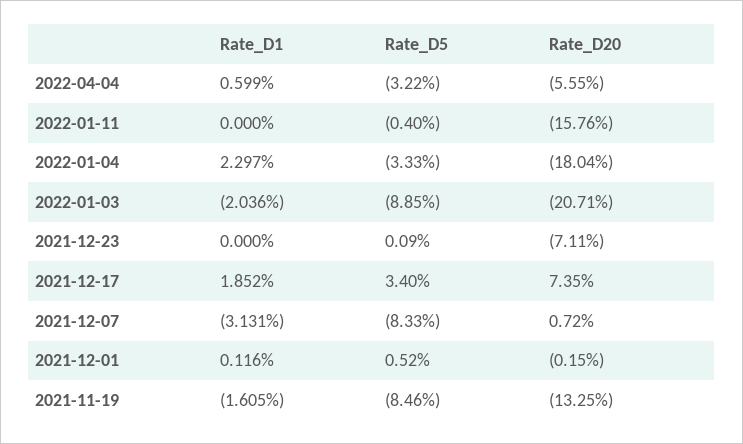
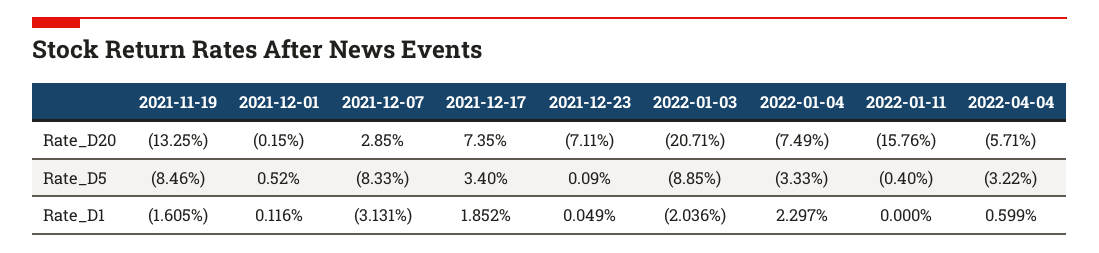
Rate_D20, 2022-04-04: -5.55 -> -5.71
Rate_D20, 2022-01-04: -18.04 -> -7.49
Rate_D1, 2021-12-23: 0 -> 0.049
Rate_D20, 2021-12-07: 0.72 -> 2.85

